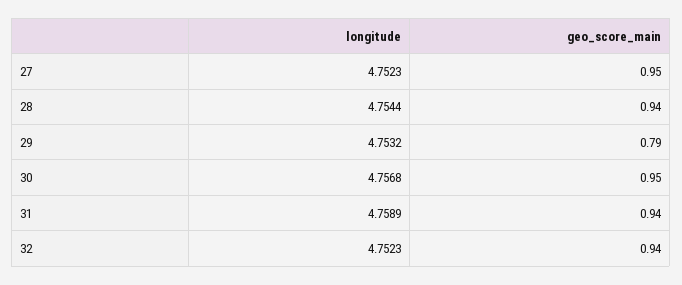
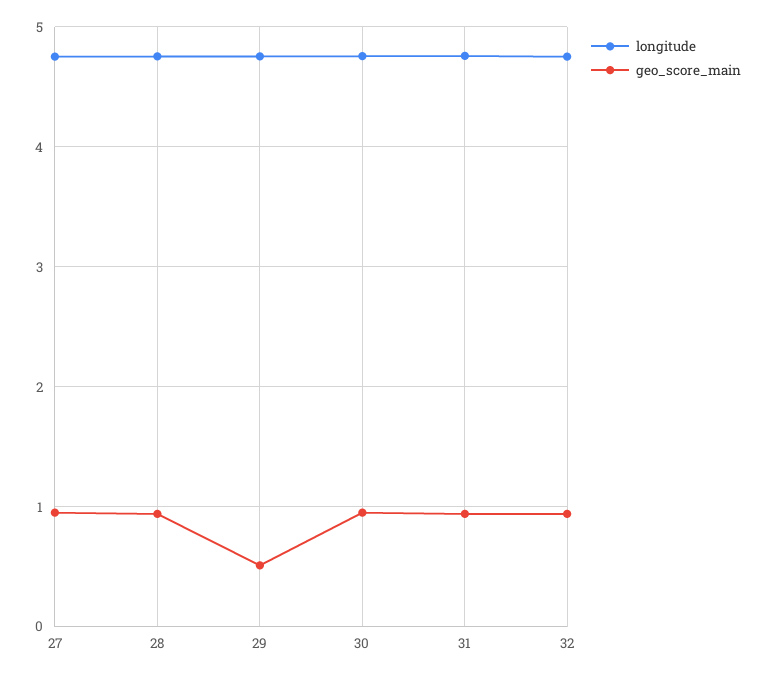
geo_score_main, 29: 0.79 -> 0.5

